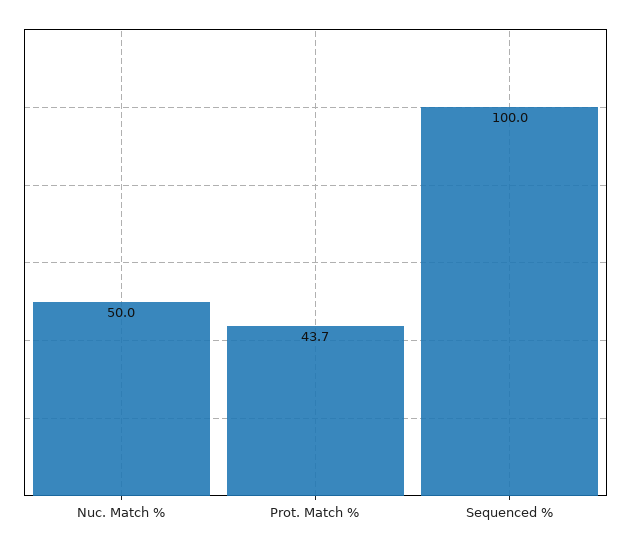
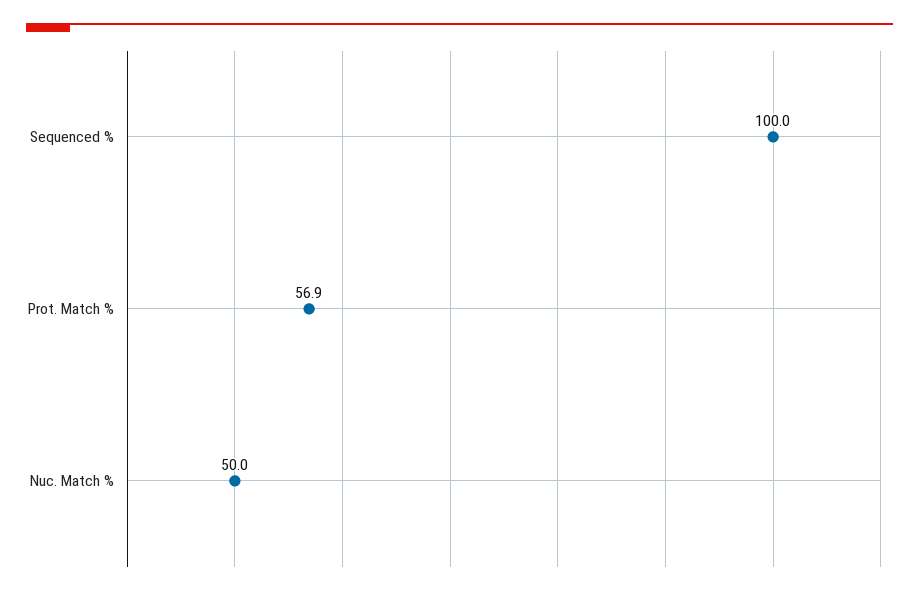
Prot. Match %: 43.7 -> 56.9

